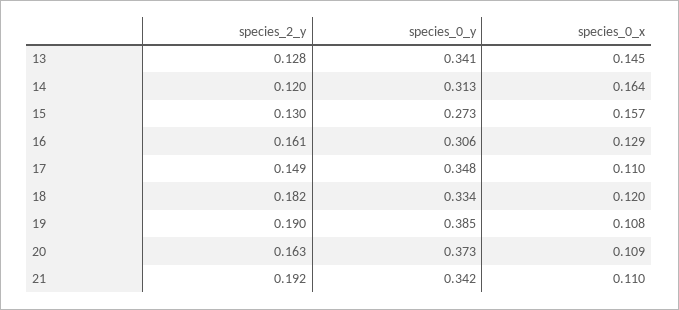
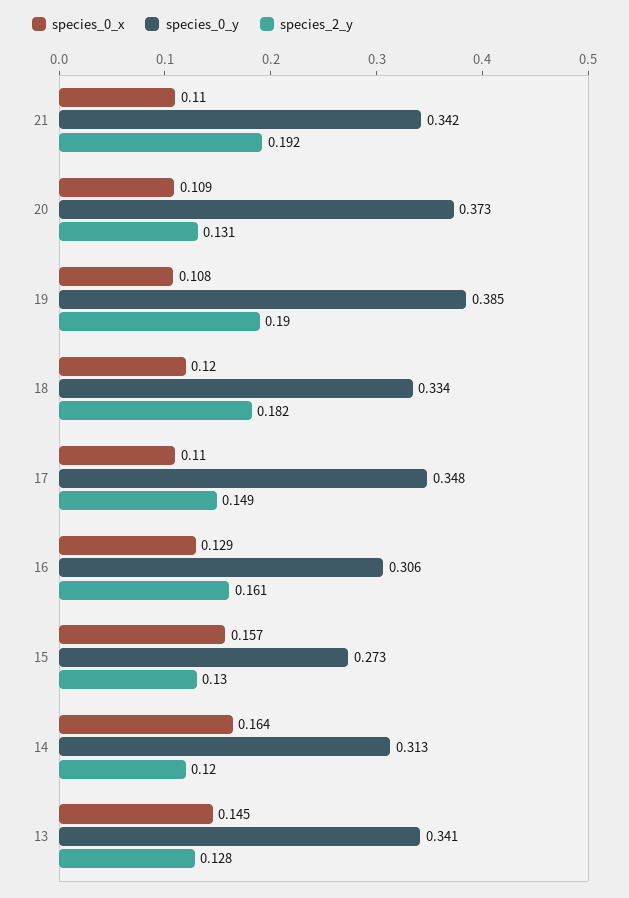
species_2_y, 20: 0.163 -> 0.131

